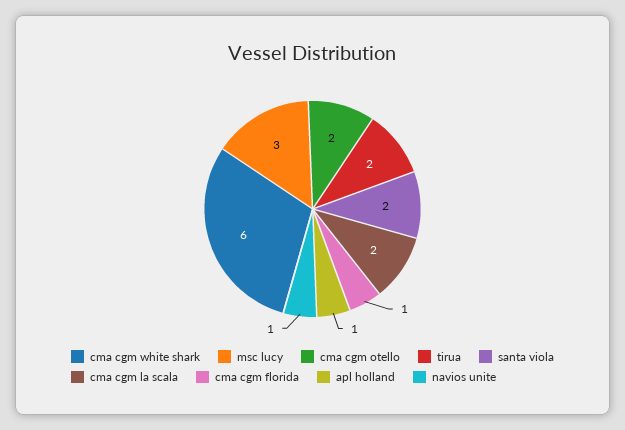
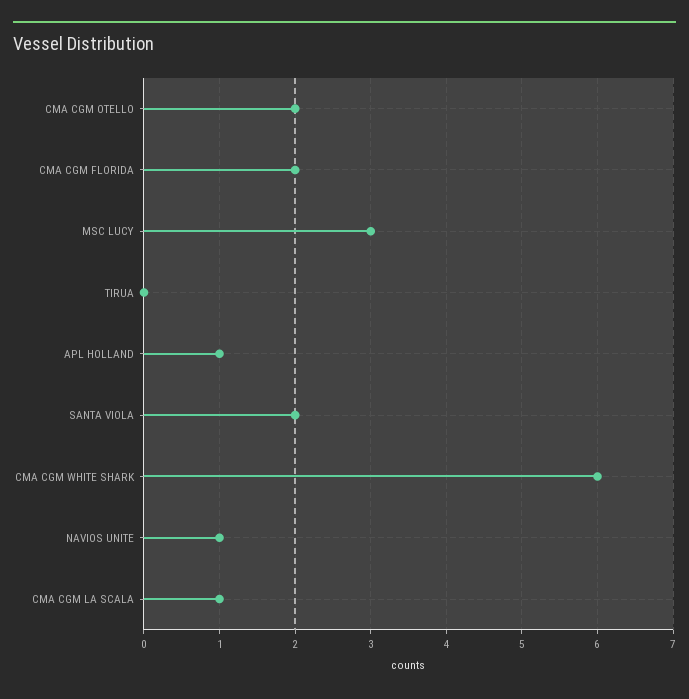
tirua: 2 -> 0
cma cgm la scala: 2 -> 1
cma cgm florida: 1 -> 2

